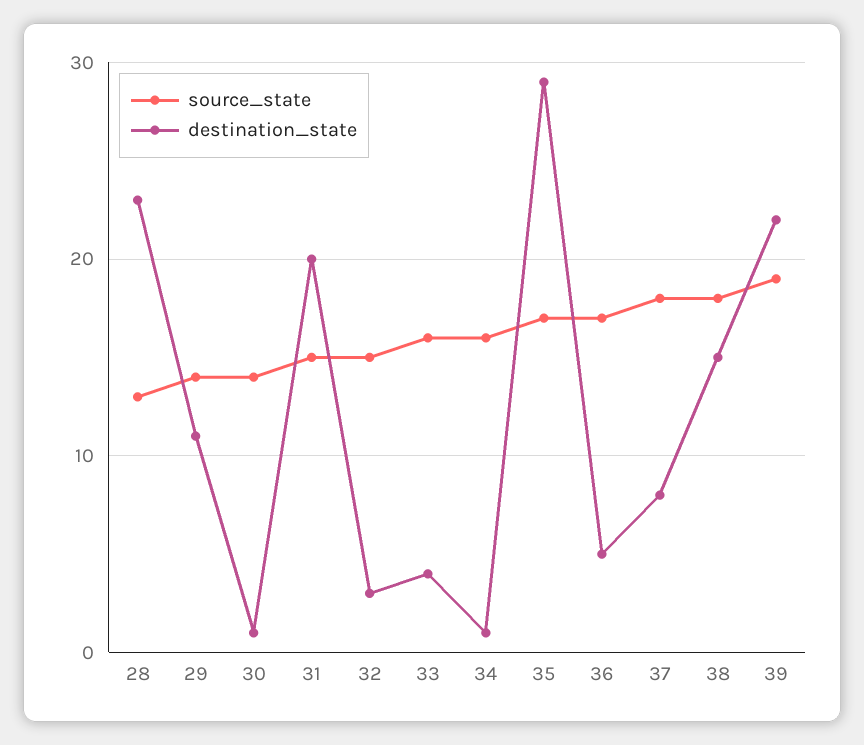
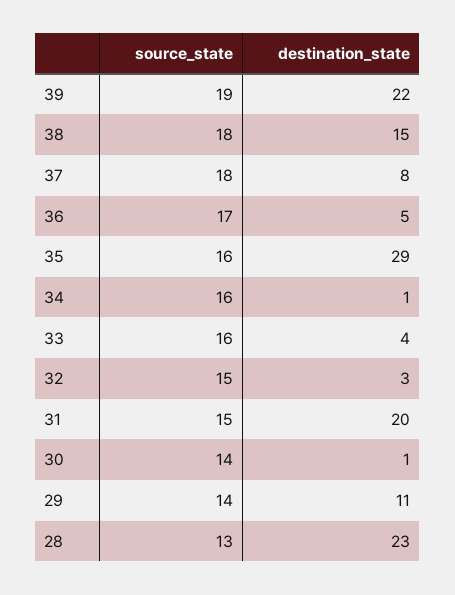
source_state, 35: 17 -> 16

